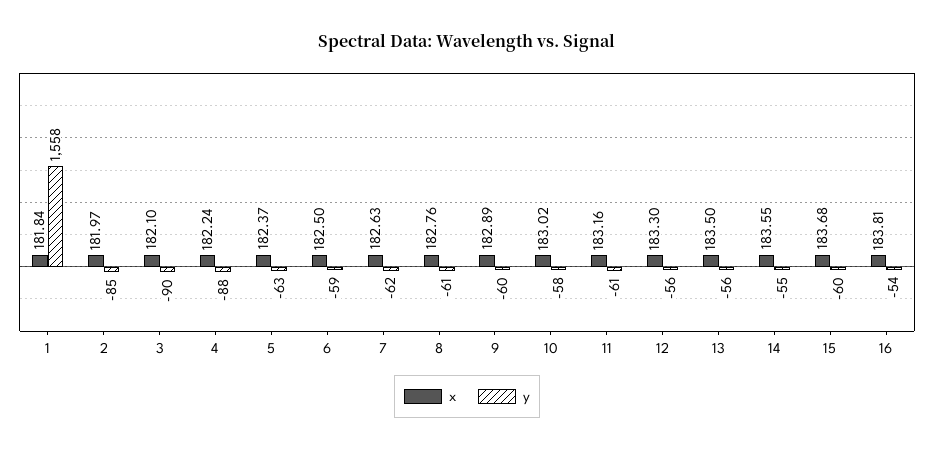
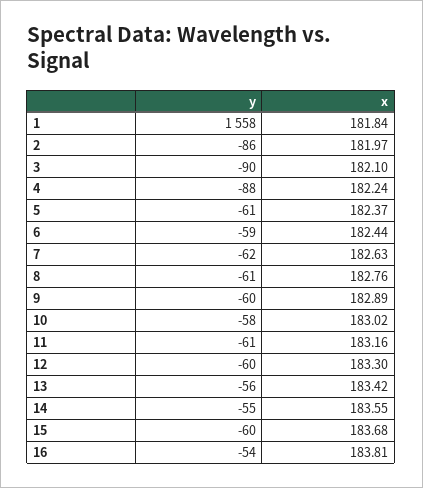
y, 2: -85 -> -86
y, 5: -63 -> -61
x, 6: 182.5 -> 182.44
y, 12: -56 -> -60
x, 13: 183.5 -> 183.42

